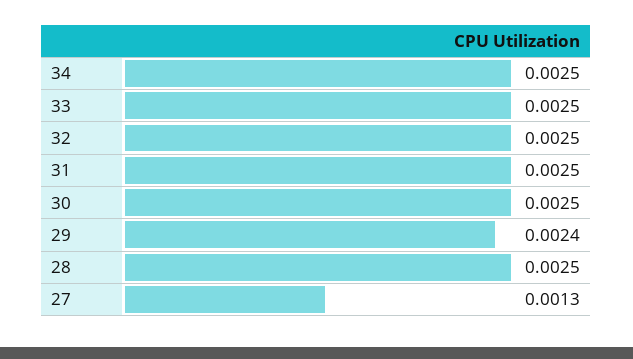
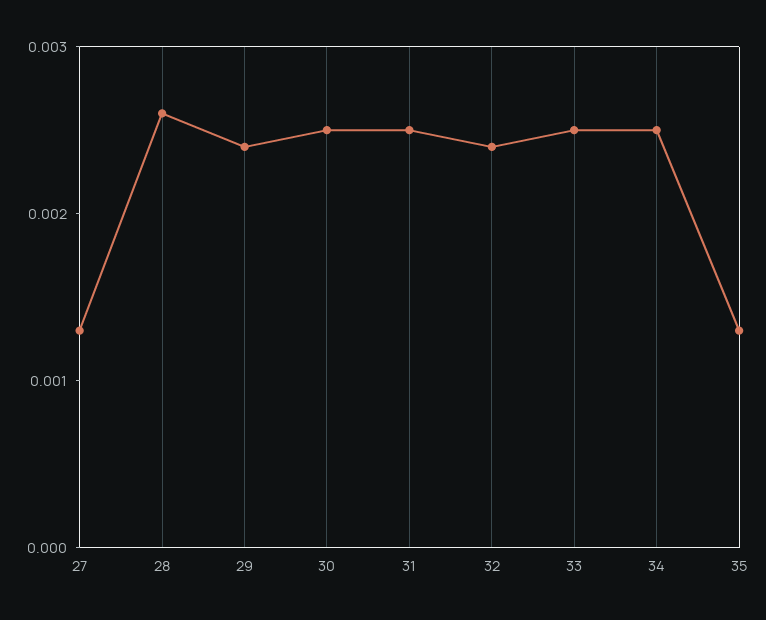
32: 0.0025 -> 0.0024
28: 0.0025 -> 0.0026
35: none -> 0.0013

